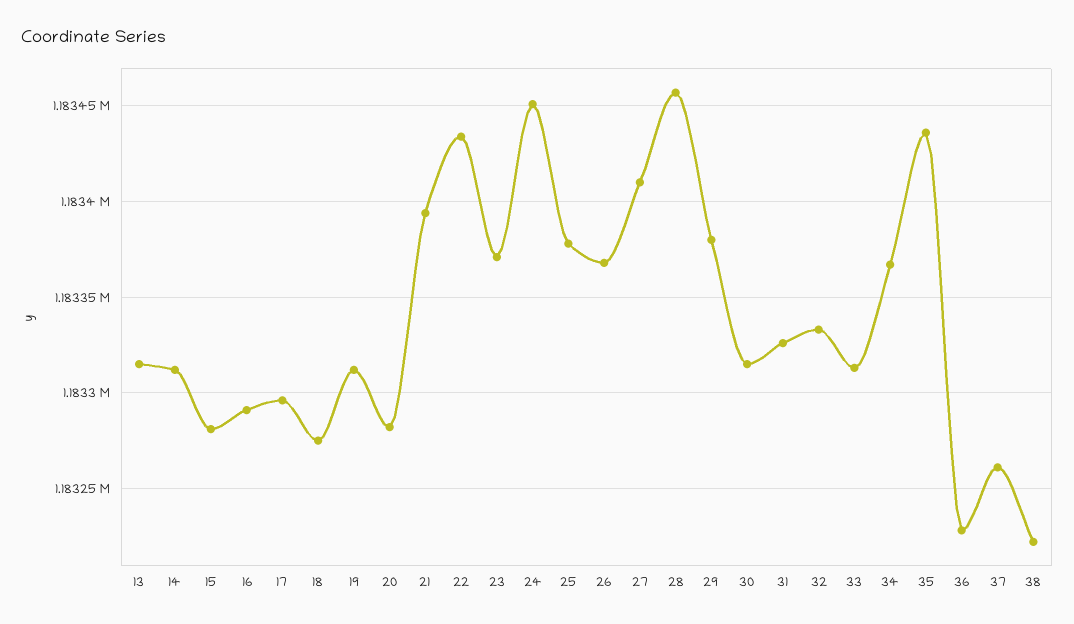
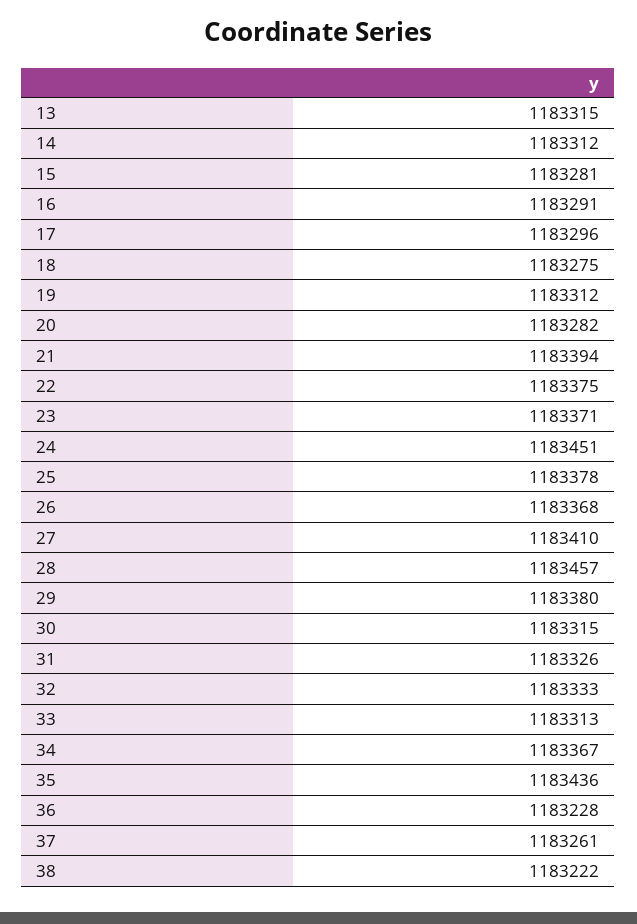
22: 1183435 -> 1183375

